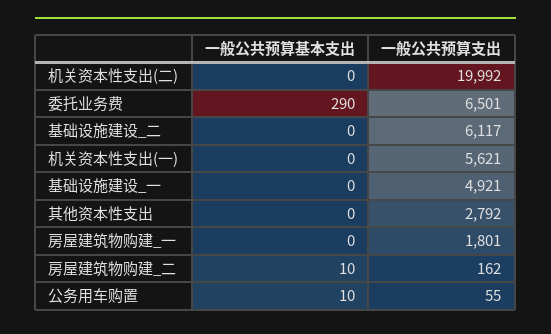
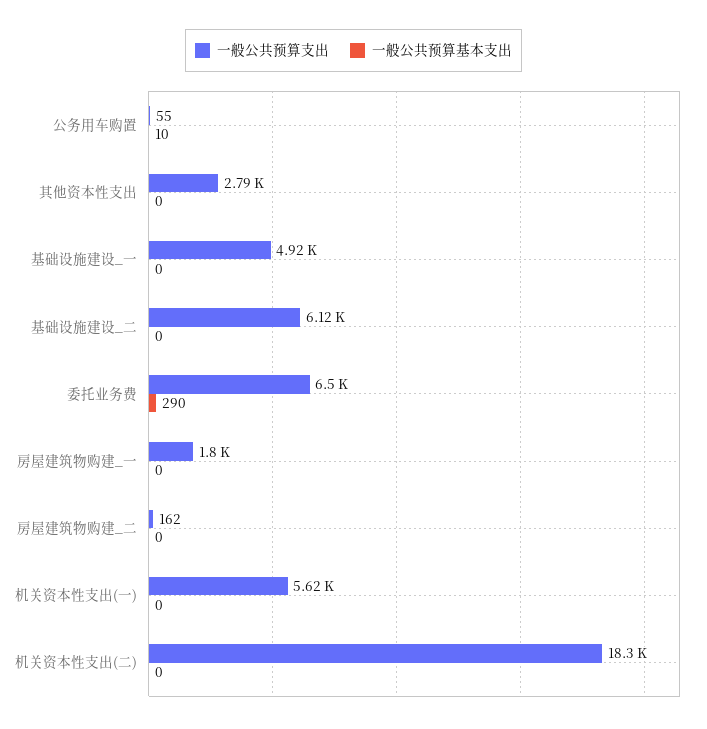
一般公共预算支出, 机关资本性支出(二): 19992 -> 18300
一般公共预算基本支出, 房屋建筑物购建_二: 10 -> 0

